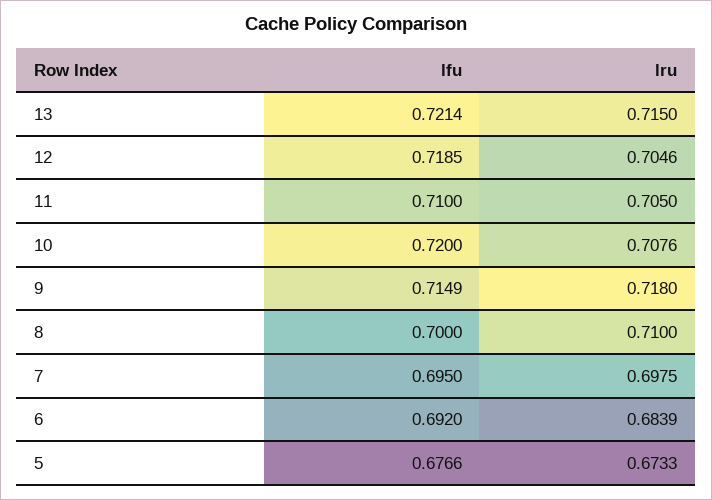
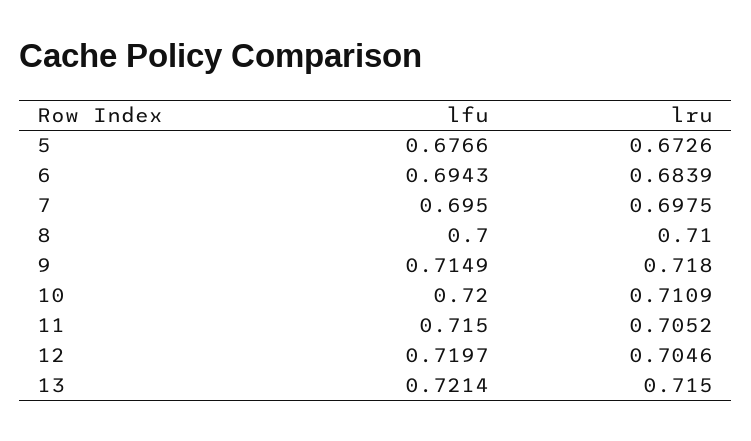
lfu, 12: 0.7185 -> 0.7197
lfu, 11: 0.71 -> 0.715
lru, 11: 0.705 -> 0.7052
lru, 10: 0.7076 -> 0.7109
lfu, 6: 0.692 -> 0.6943
lru, 5: 0.6733 -> 0.6726

